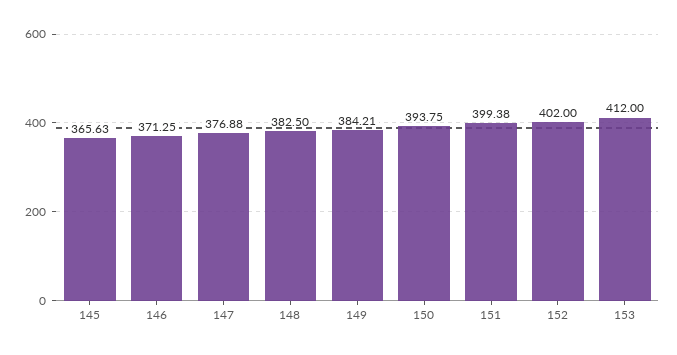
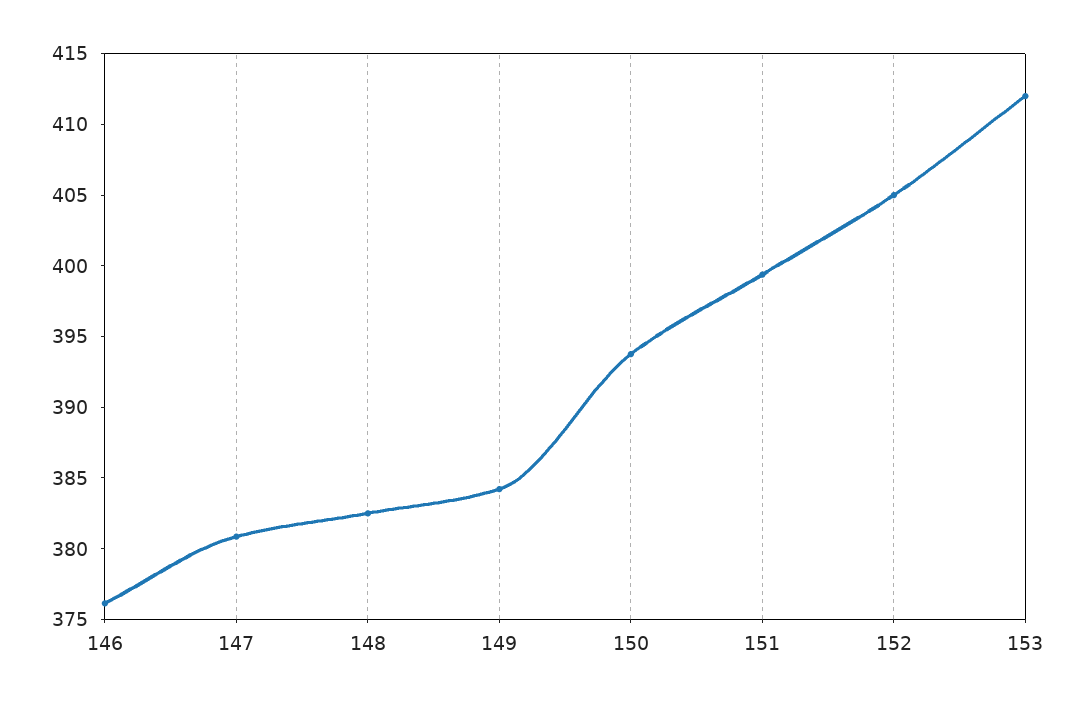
145: 365.63 -> none
146: 371.25 -> 376
147: 376.88 -> 381
152: 402 -> 405

